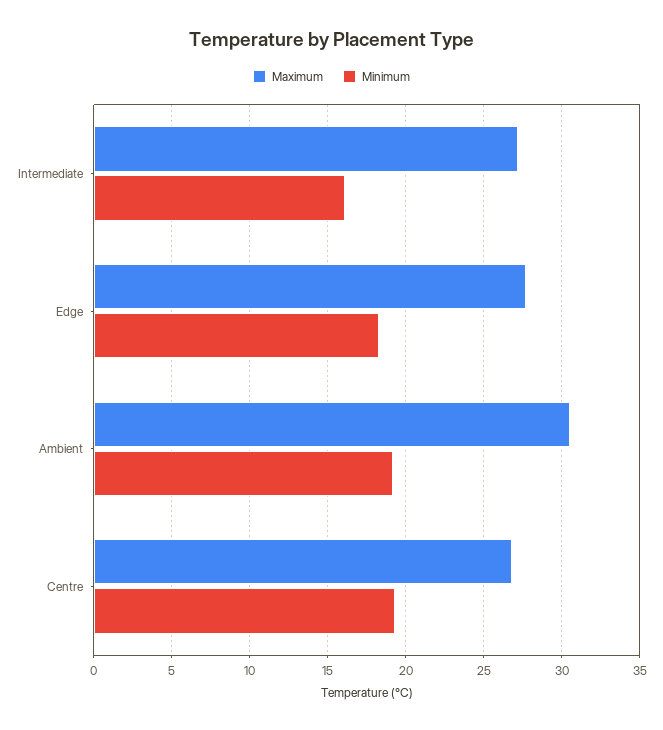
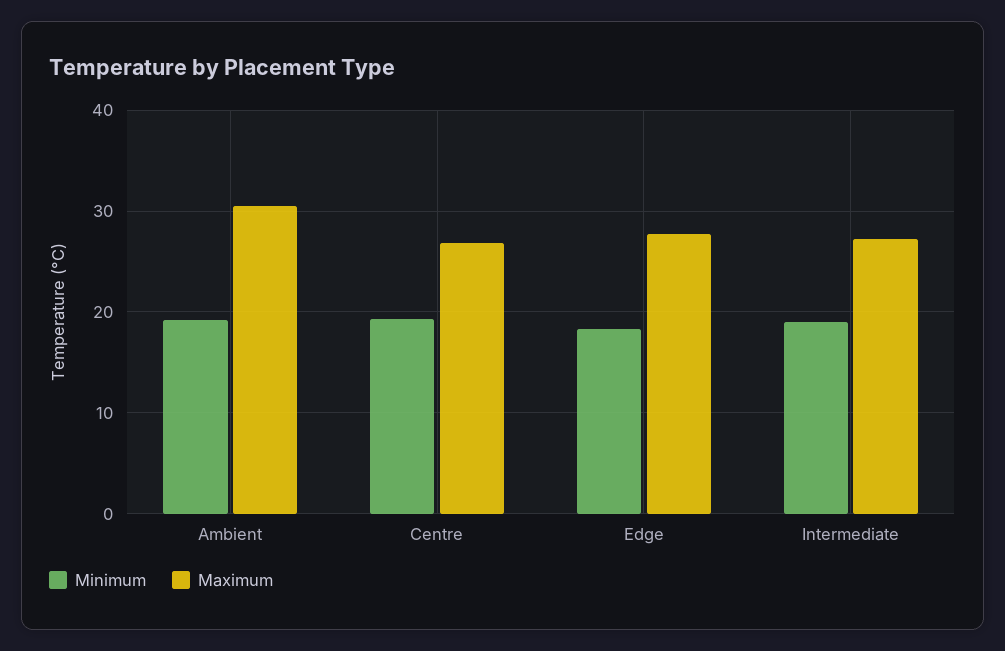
Minimum, Intermediate: 16 -> 19

